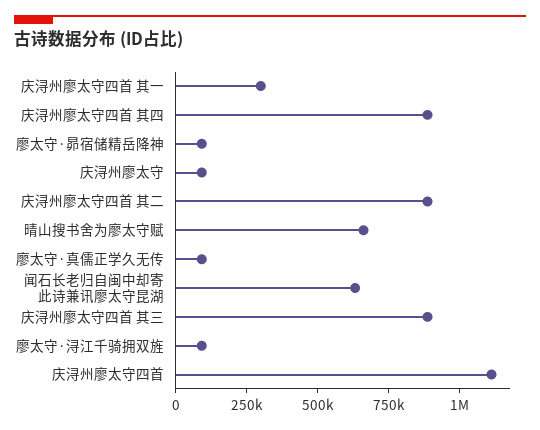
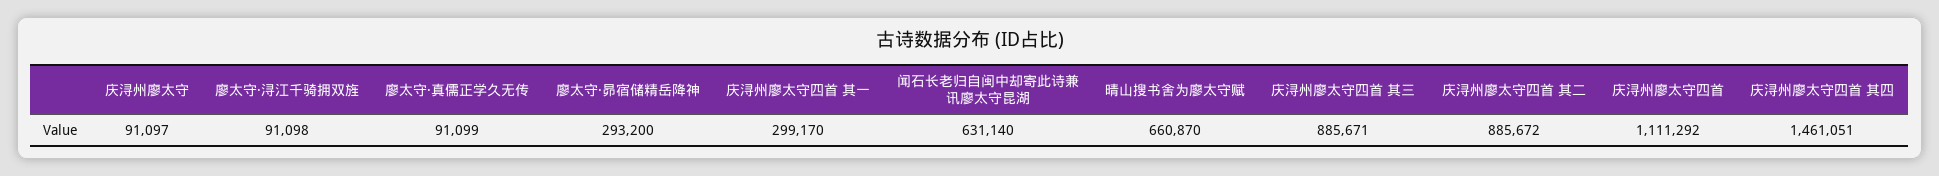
庆浔州廖太守四首 其四: 900000 -> 1461051
廖太守·昴宿储精岳降神: 100000 -> 293200

